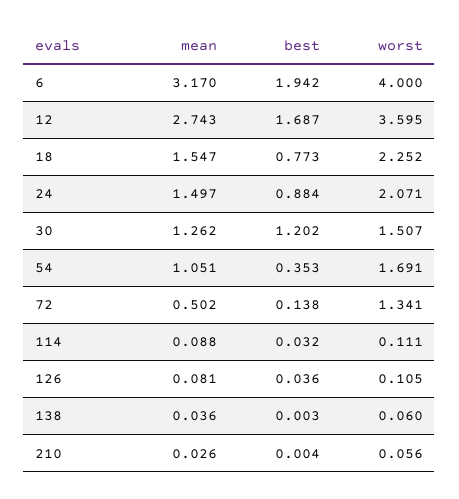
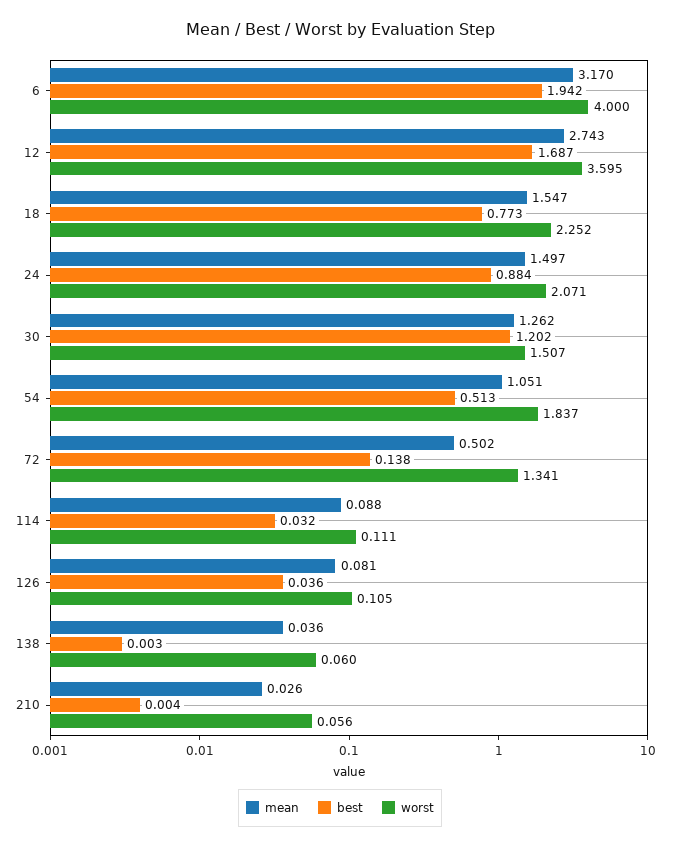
best, 54: 0.353 -> 0.513
worst, 54: 1.691 -> 1.837

